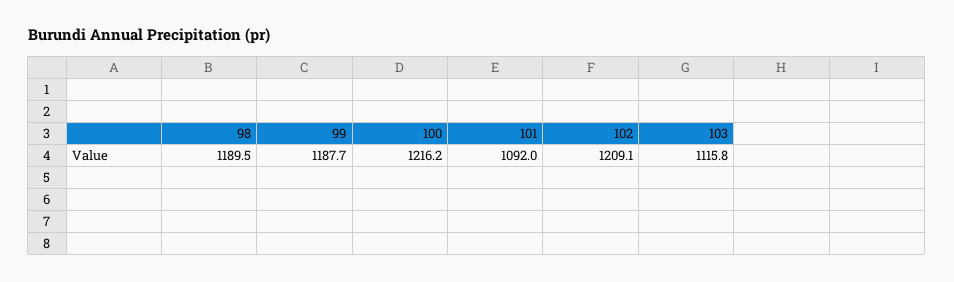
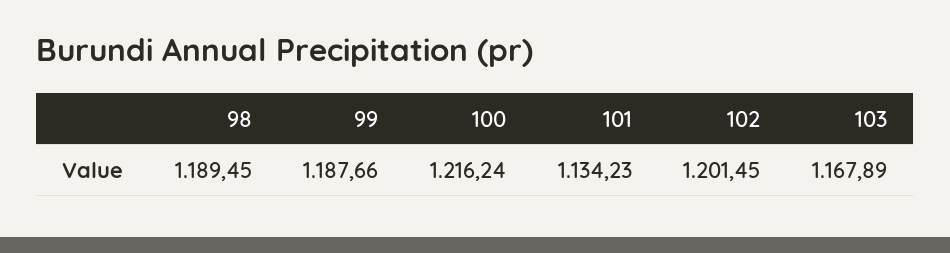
101: 1092 -> 1134.23
102: 1209.1 -> 1201.45
103: 1115.8 -> 1167.89

